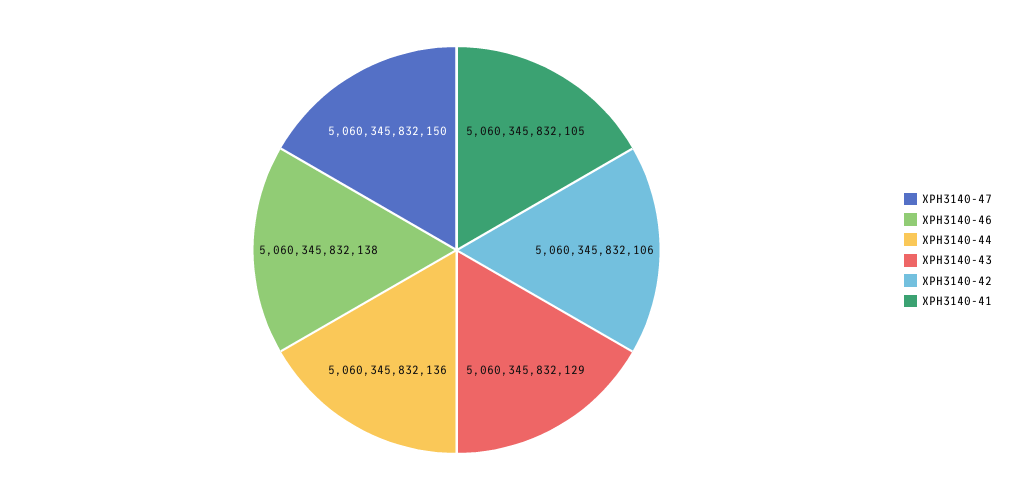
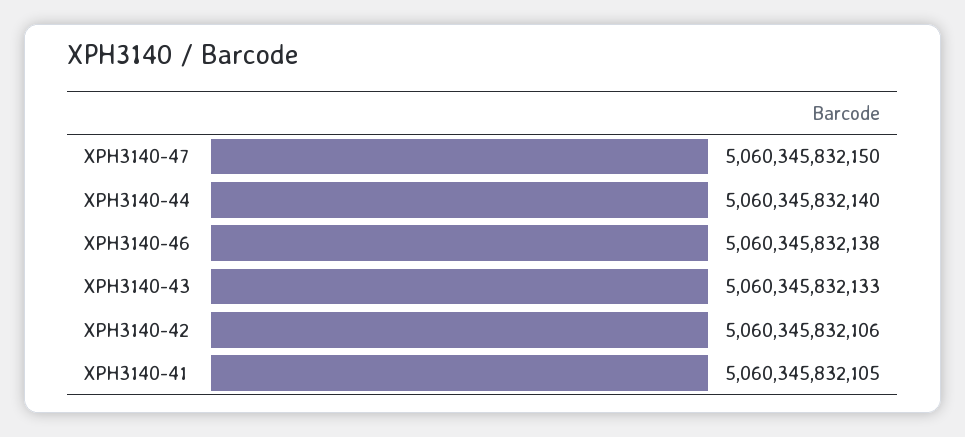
XPH3140-44: 5060345832136 -> 5060345832140
XPH3140-43: 5060345832129 -> 5060345832133

